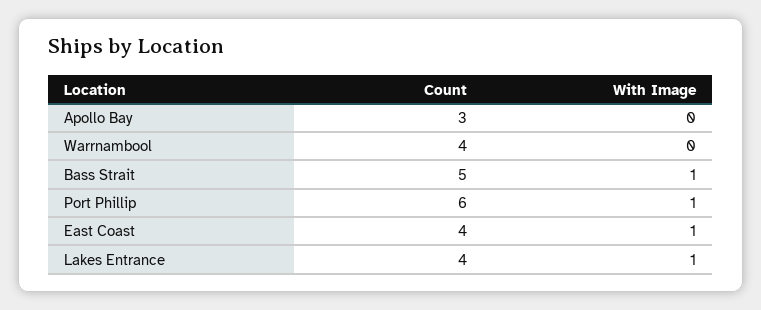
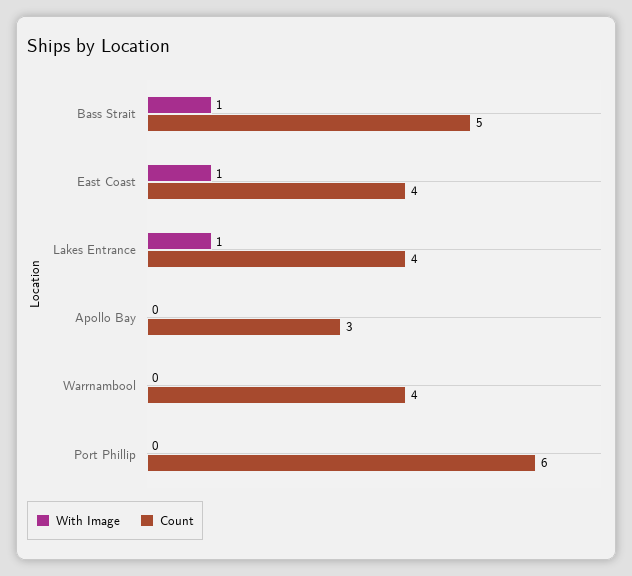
With Image, Port Phillip: 1 -> 0

